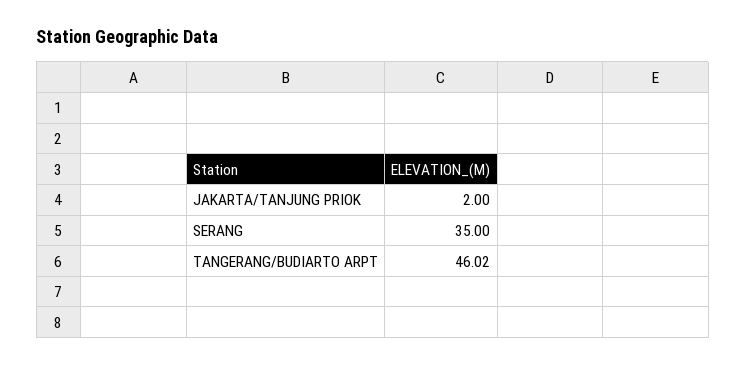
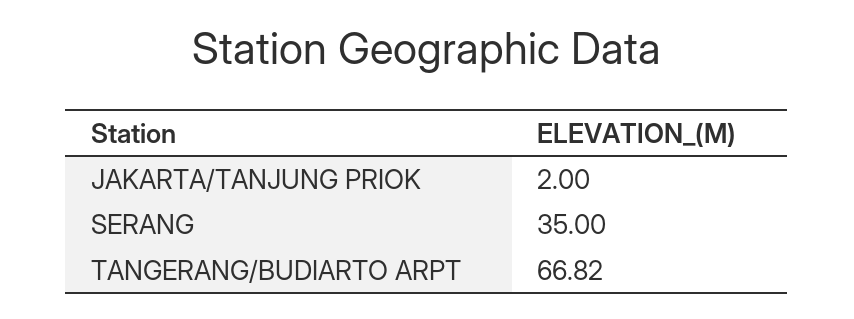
TANGERANG/BUDIARTO ARPT: 46.02 -> 66.82

